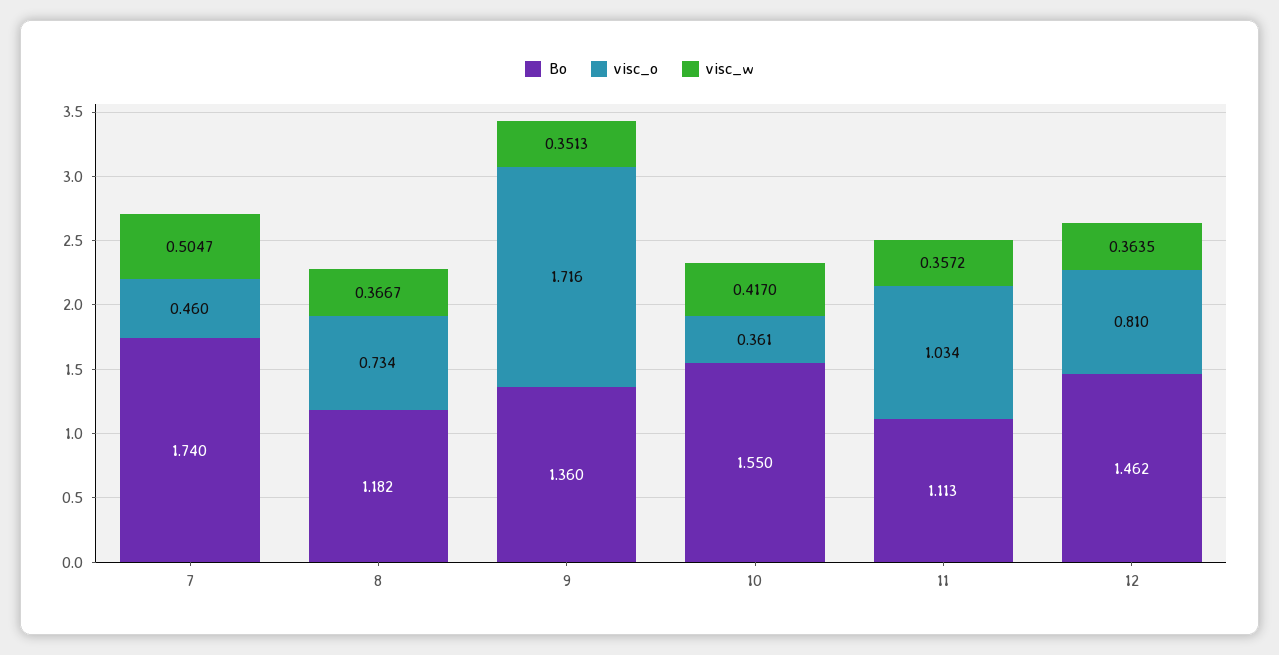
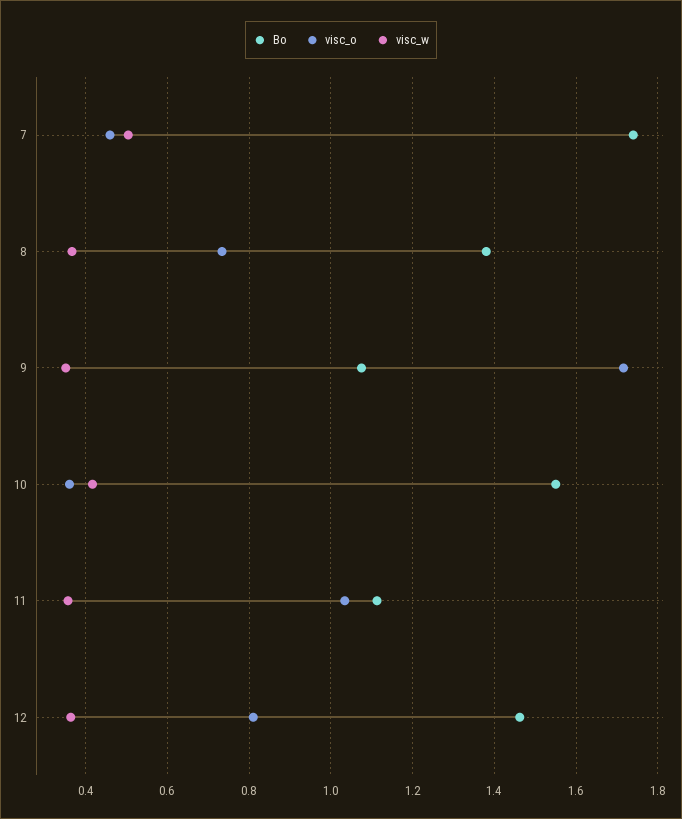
Bo, 8: 1.182 -> 1.38
Bo, 9: 1.36 -> 1.08

